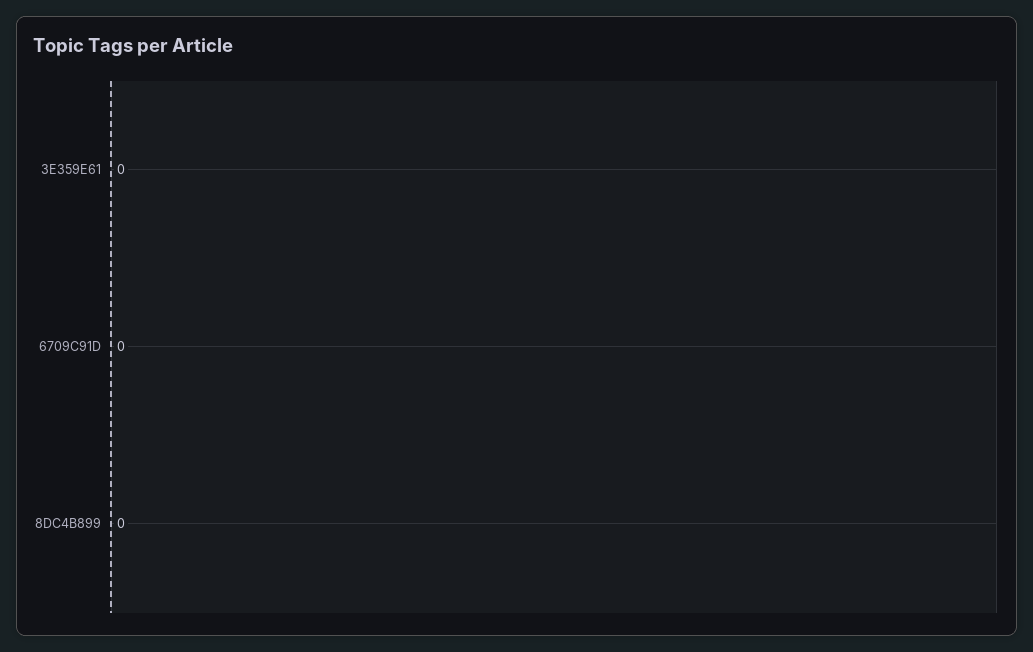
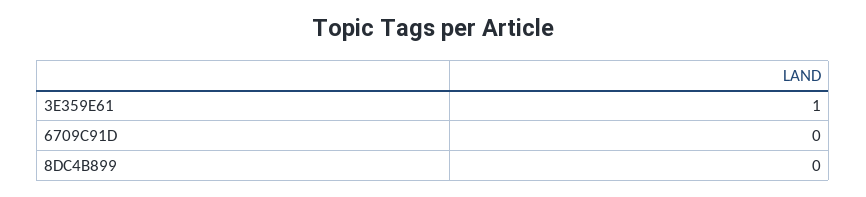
3E359E61: 0 -> 1

